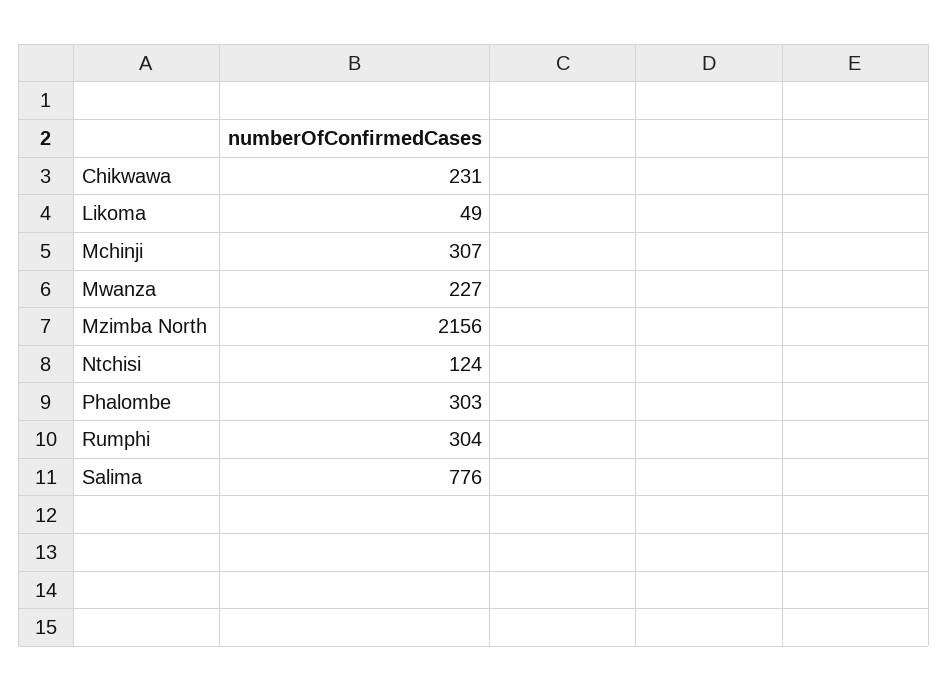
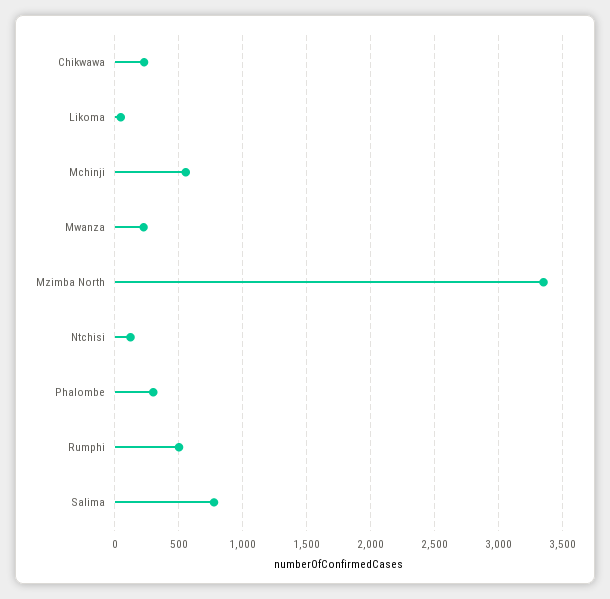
Mchinji: 307 -> 550
Mzimba North: 2156 -> 3350
Rumphi: 304 -> 500

